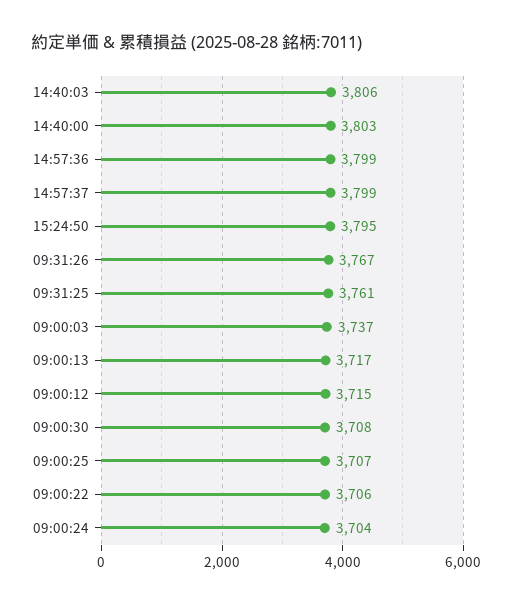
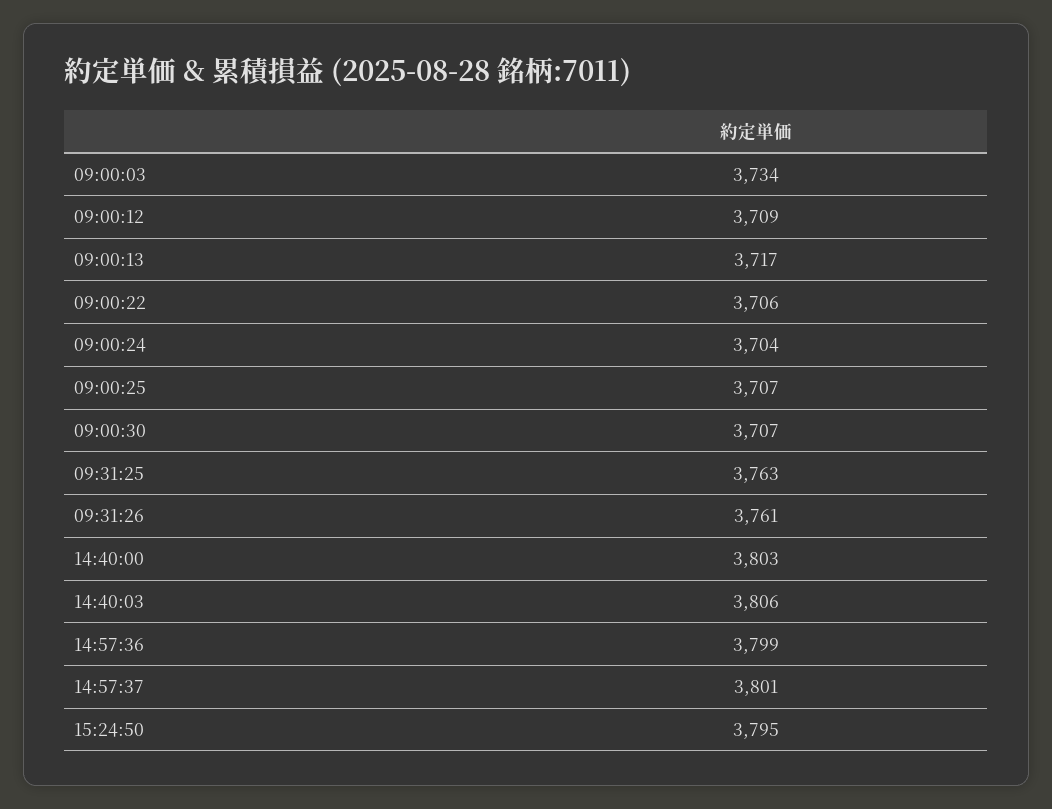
14:57:37: 3799 -> 3801
09:31:26: 3767 -> 3761
09:31:25: 3761 -> 3763
09:00:03: 3737 -> 3734
09:00:12: 3715 -> 3709
09:00:30: 3708 -> 3707

